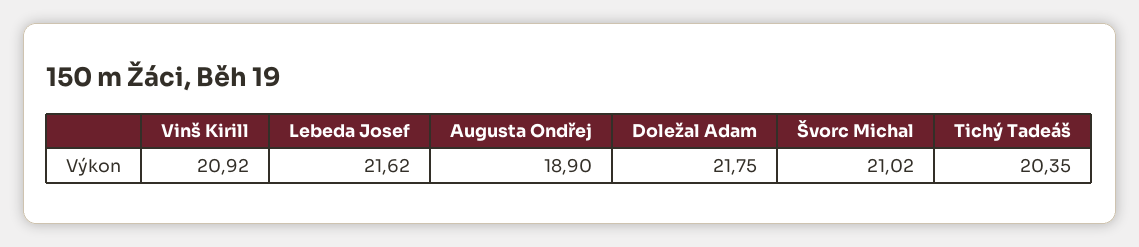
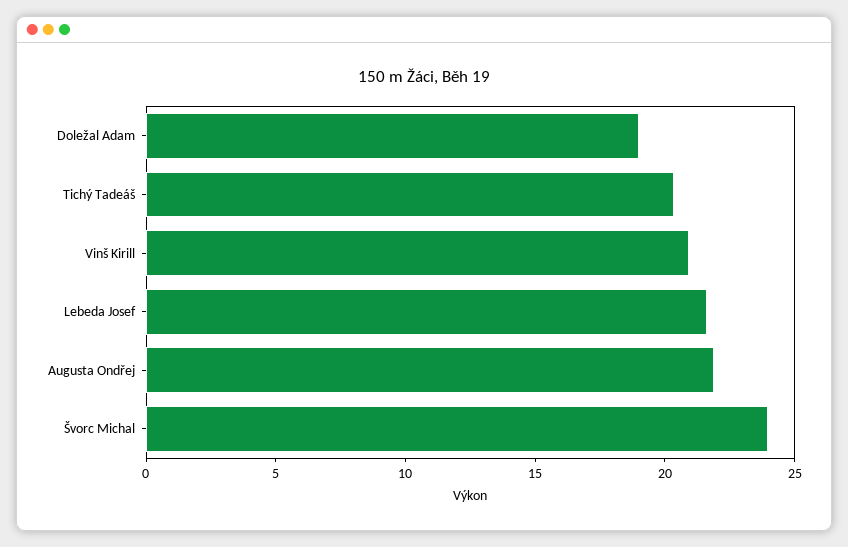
Augusta Ondřej: 18.9 -> 22
Doležal Adam: 21.75 -> 19
Švorc Michal: 21.02 -> 24

